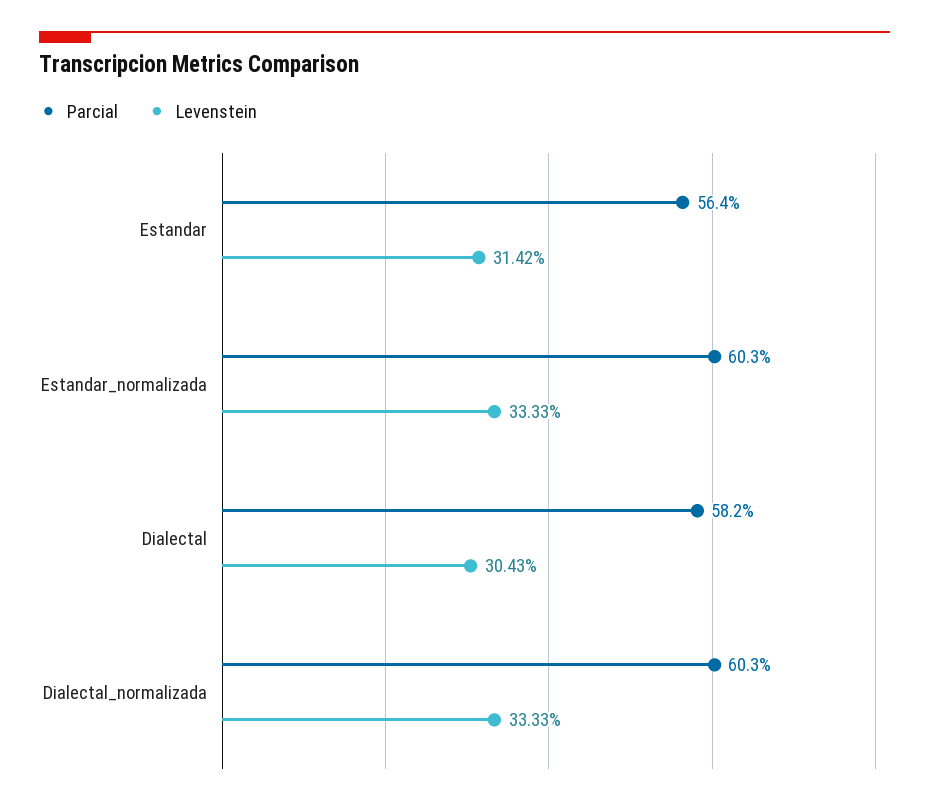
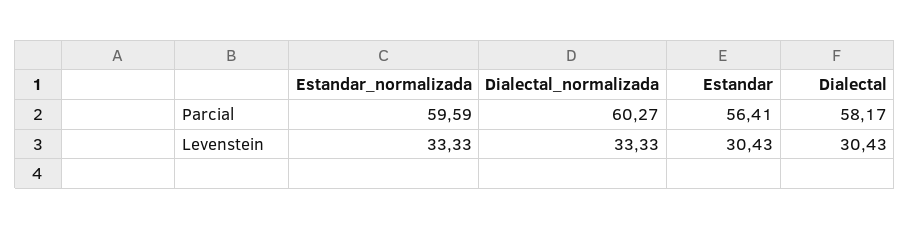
Levenstein, Estandar: 31.42 -> 30.43
Parcial, Estandar_normalizada: 60.3 -> 59.59

